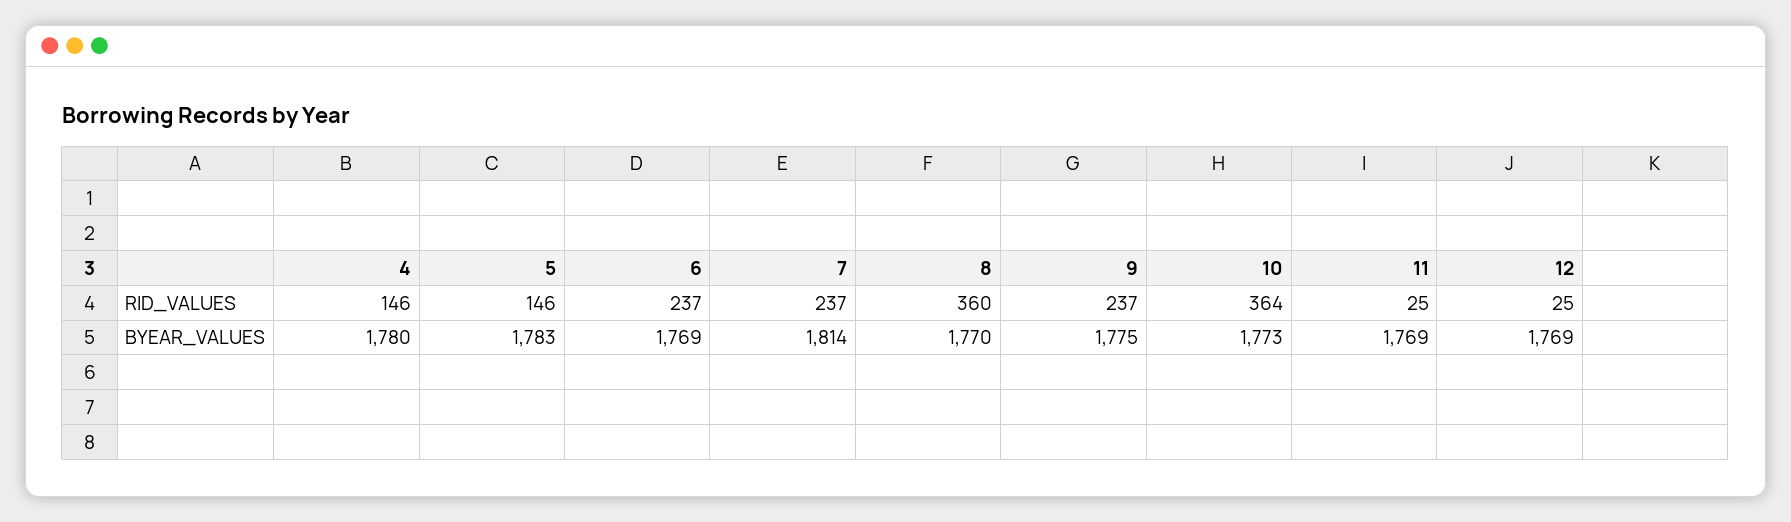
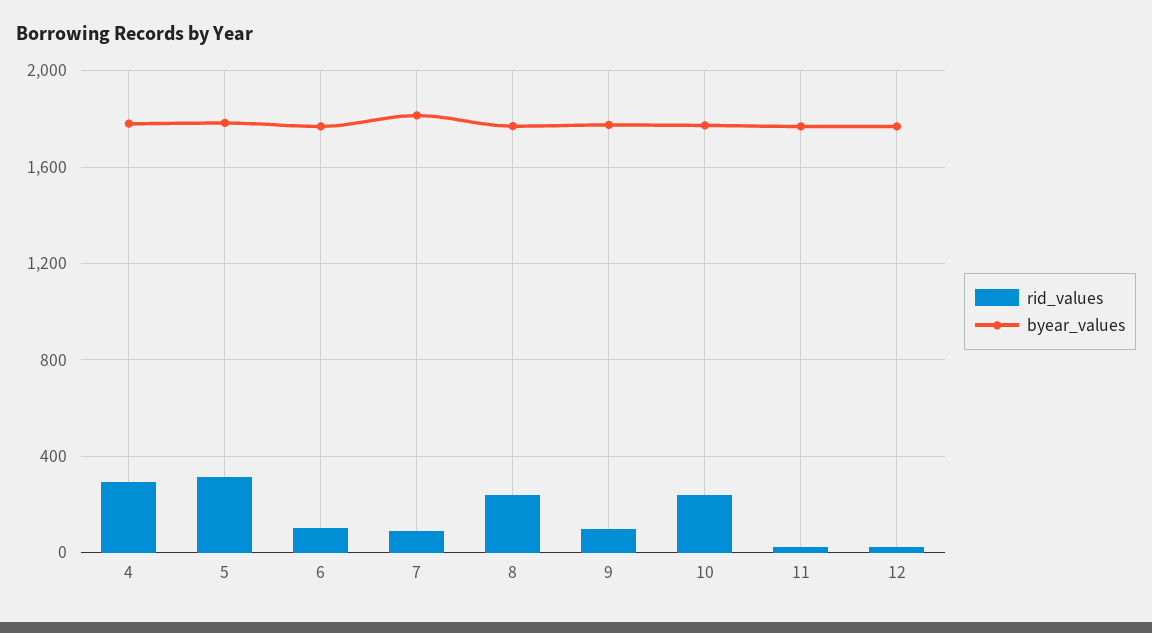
RID_VALUES, 4: 146 -> 300
RID_VALUES, 5: 146 -> 300
RID_VALUES, 6: 237 -> 100
RID_VALUES, 7: 237 -> 100
RID_VALUES, 8: 360 -> 250
RID_VALUES, 9: 237 -> 100
RID_VALUES, 10: 364 -> 250

